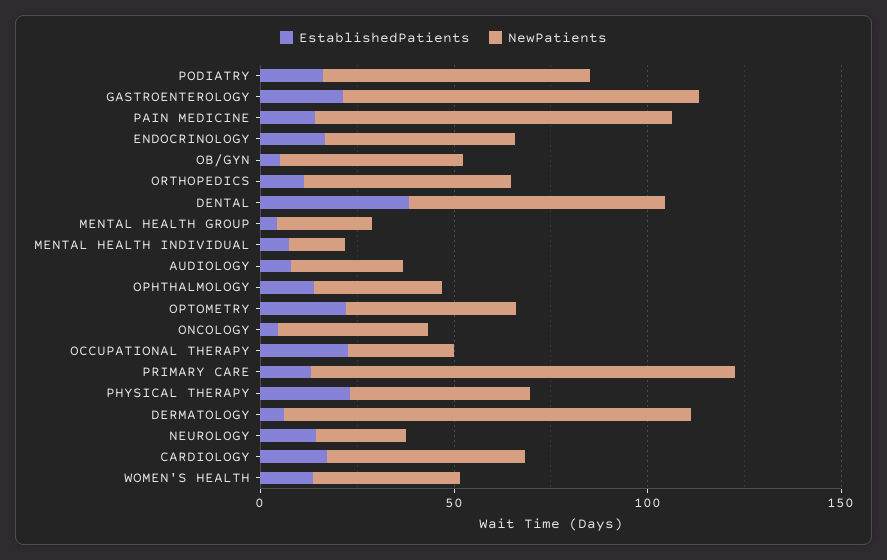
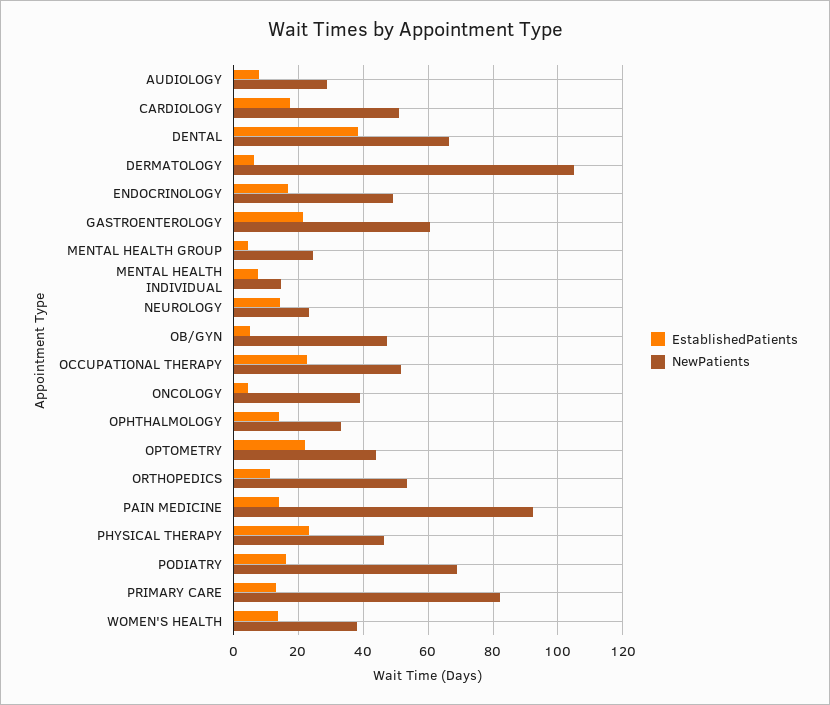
NewPatients, GASTROENTEROLOGY: 90 -> 60
NewPatients, OCCUPATIONAL THERAPY: 30 -> 52
NewPatients, PRIMARY CARE: 110 -> 82

